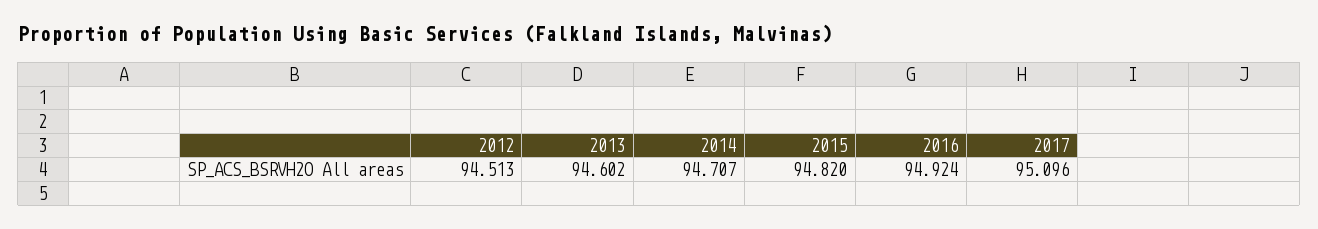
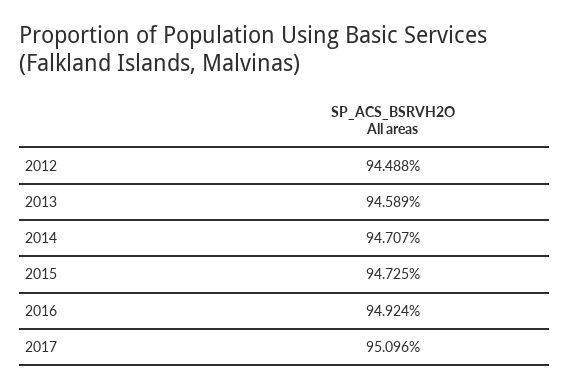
2012: 94.513 -> 94.488
2013: 94.602 -> 94.589
2015: 94.82 -> 94.725

